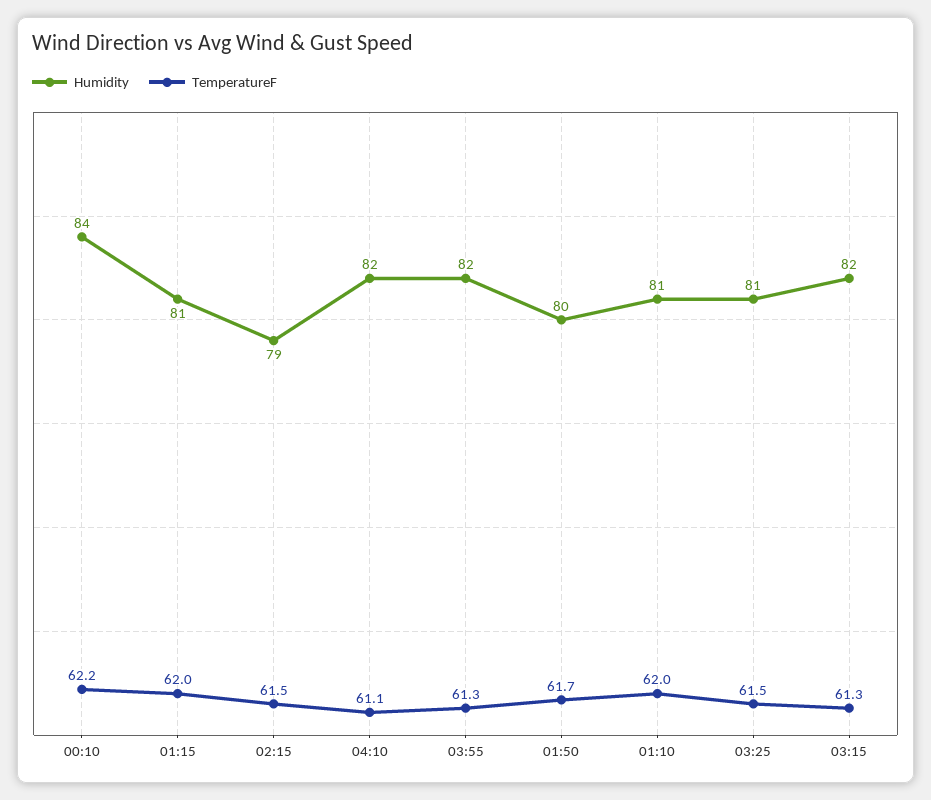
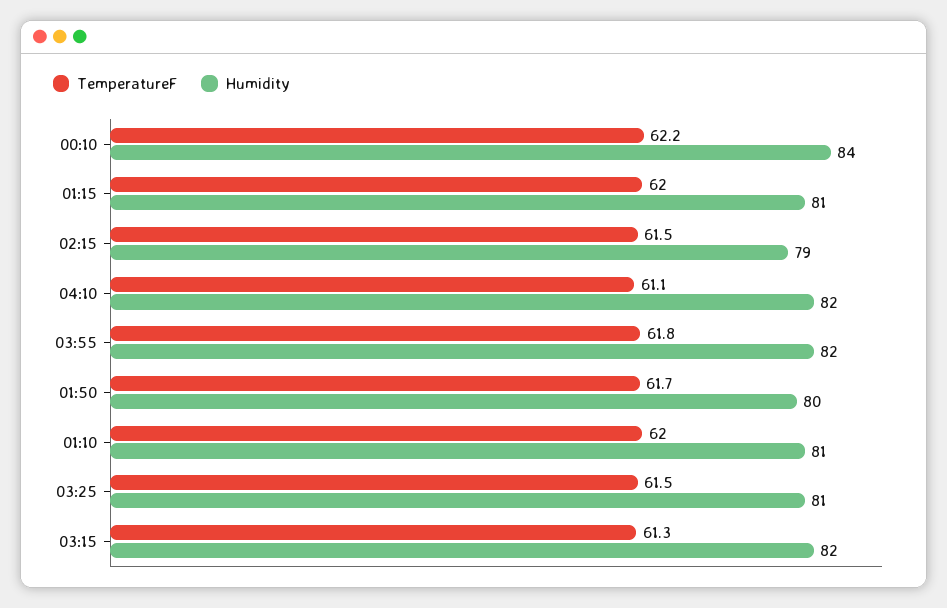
TemperatureF, 03:55: 61.3 -> 61.8

